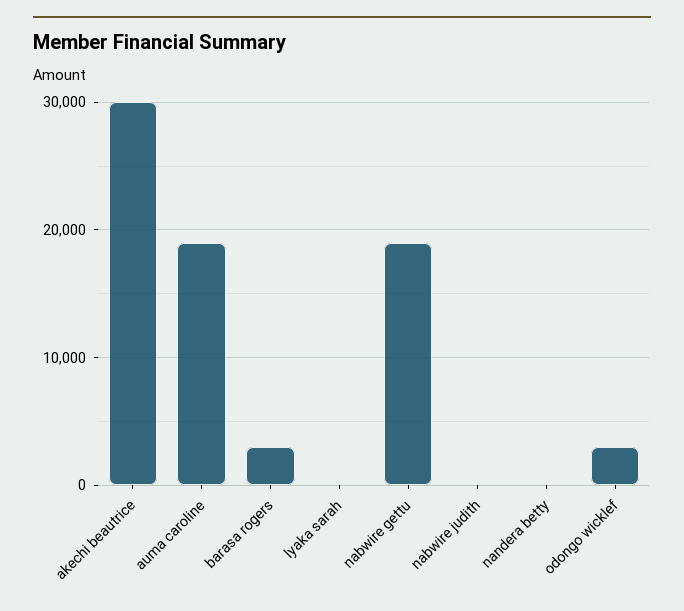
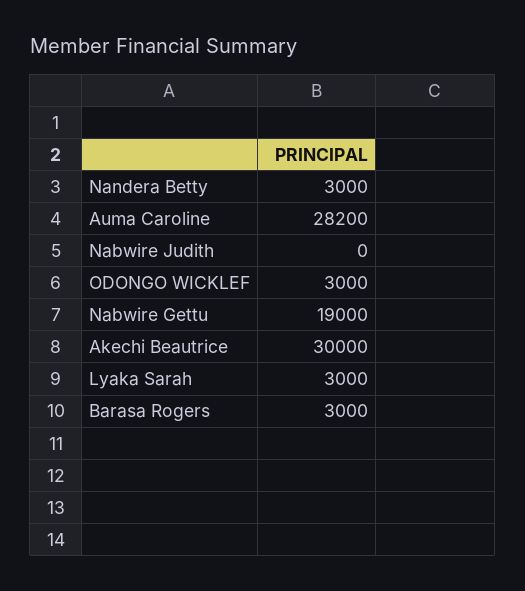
auma caroline: 19000 -> 28200
lyaka sarah: 0 -> 3000
nandera betty: 0 -> 3000

